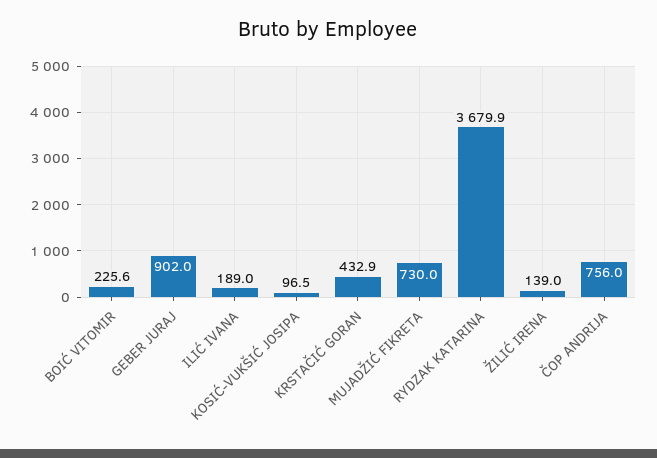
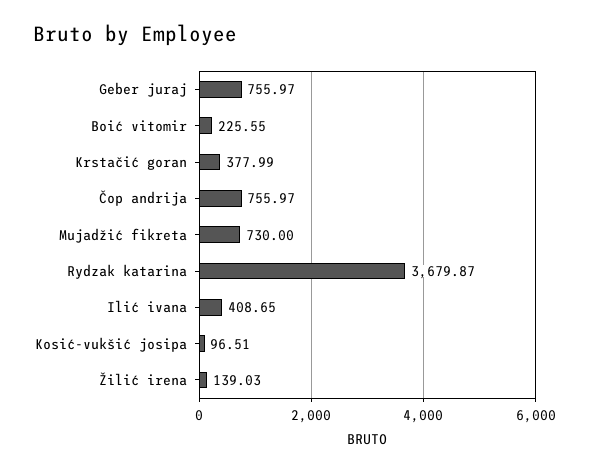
GEBER JURAJ: 902 -> 755.97
ILIĆ IVANA: 189 -> 408.65
KRSTAČIĆ GORAN: 432.9 -> 377.99

